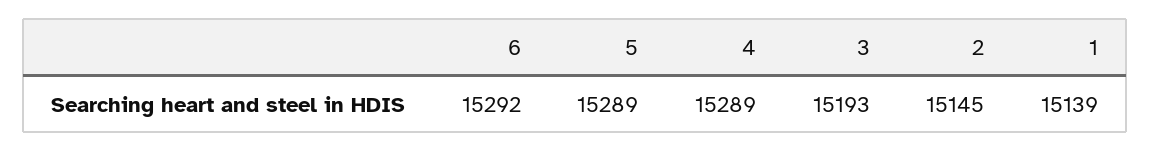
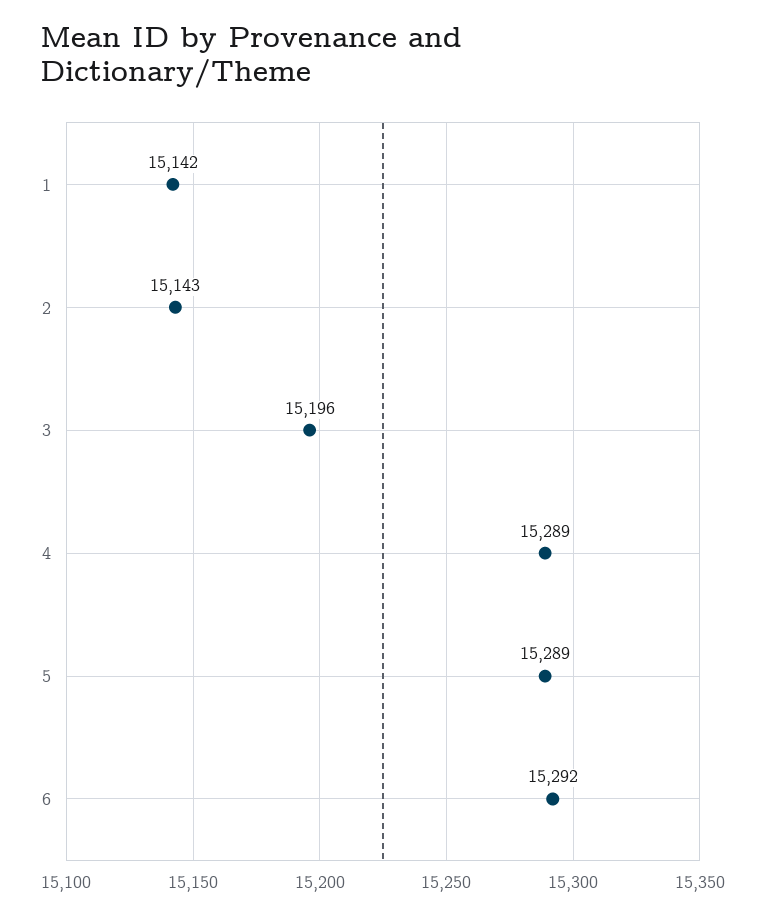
3: 15193 -> 15196
2: 15145 -> 15143
1: 15139 -> 15142

